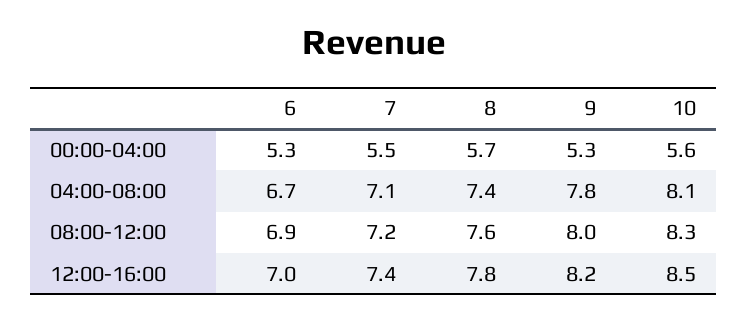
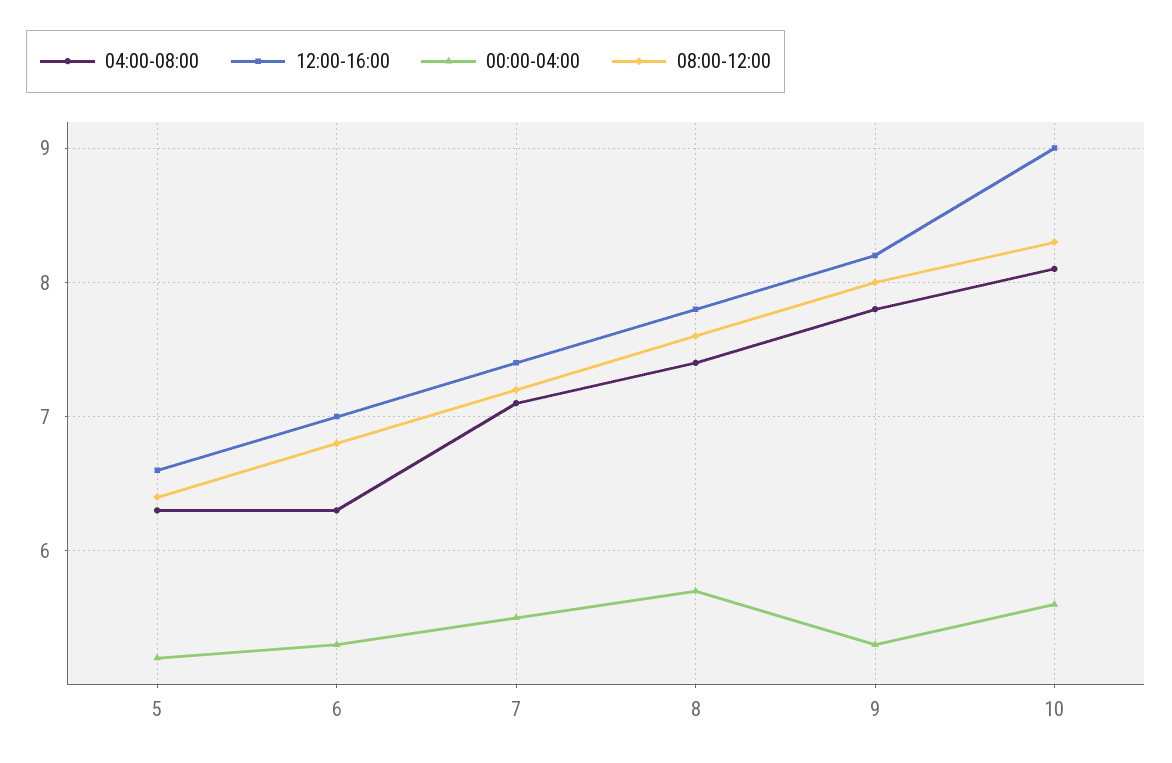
04:00-08:00, 6: 6.7 -> 6.3
08:00-12:00, 6: 6.9 -> 6.8
12:00-16:00, 10: 8.5 -> 9
04:00-08:00, 5: none -> 6.3
12:00-16:00, 5: none -> 6.6
00:00-04:00, 5: none -> 5.2
08:00-12:00, 5: none -> 6.4

